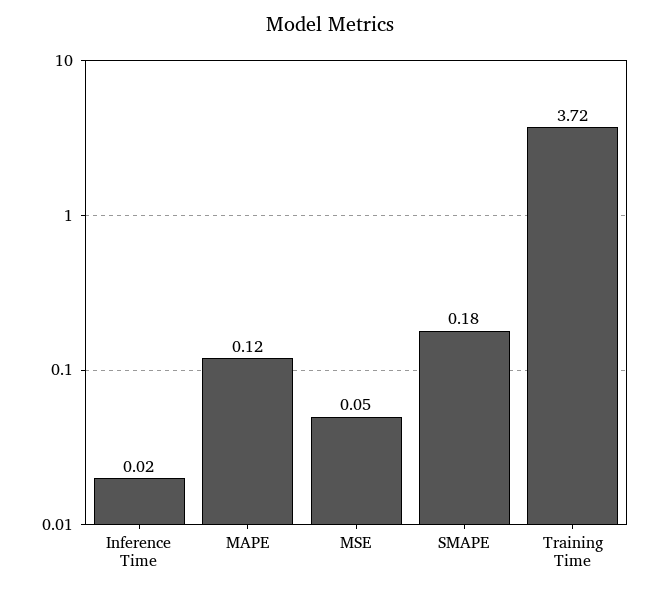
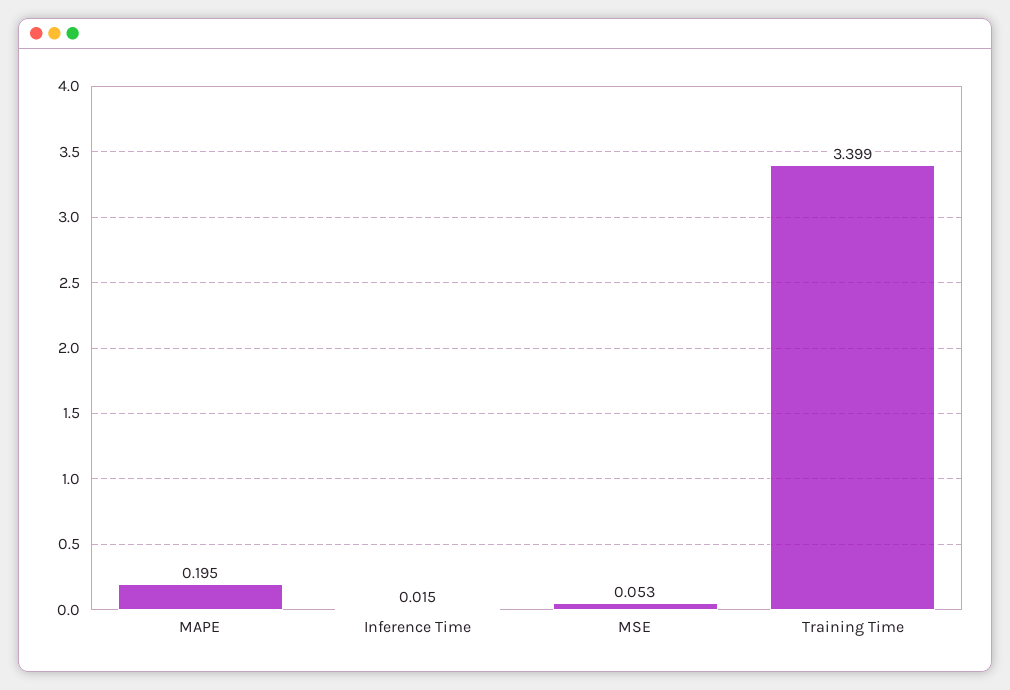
MAPE: 0.12 -> 0.195
SMAPE: 0.18 -> none
Training Time: 3.72 -> 3.399

